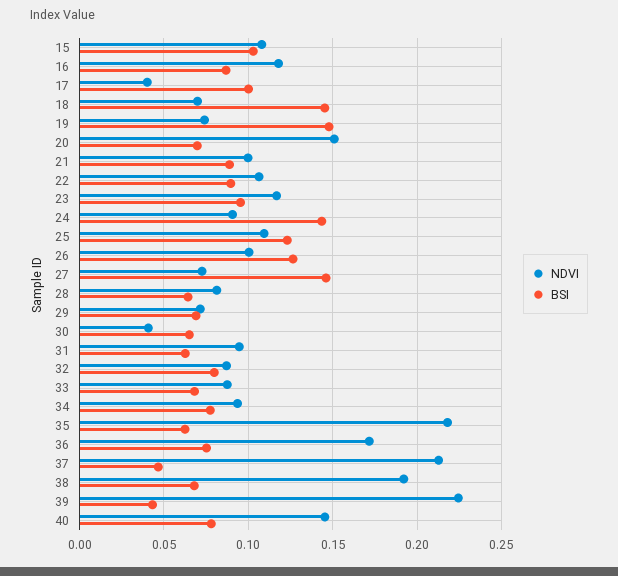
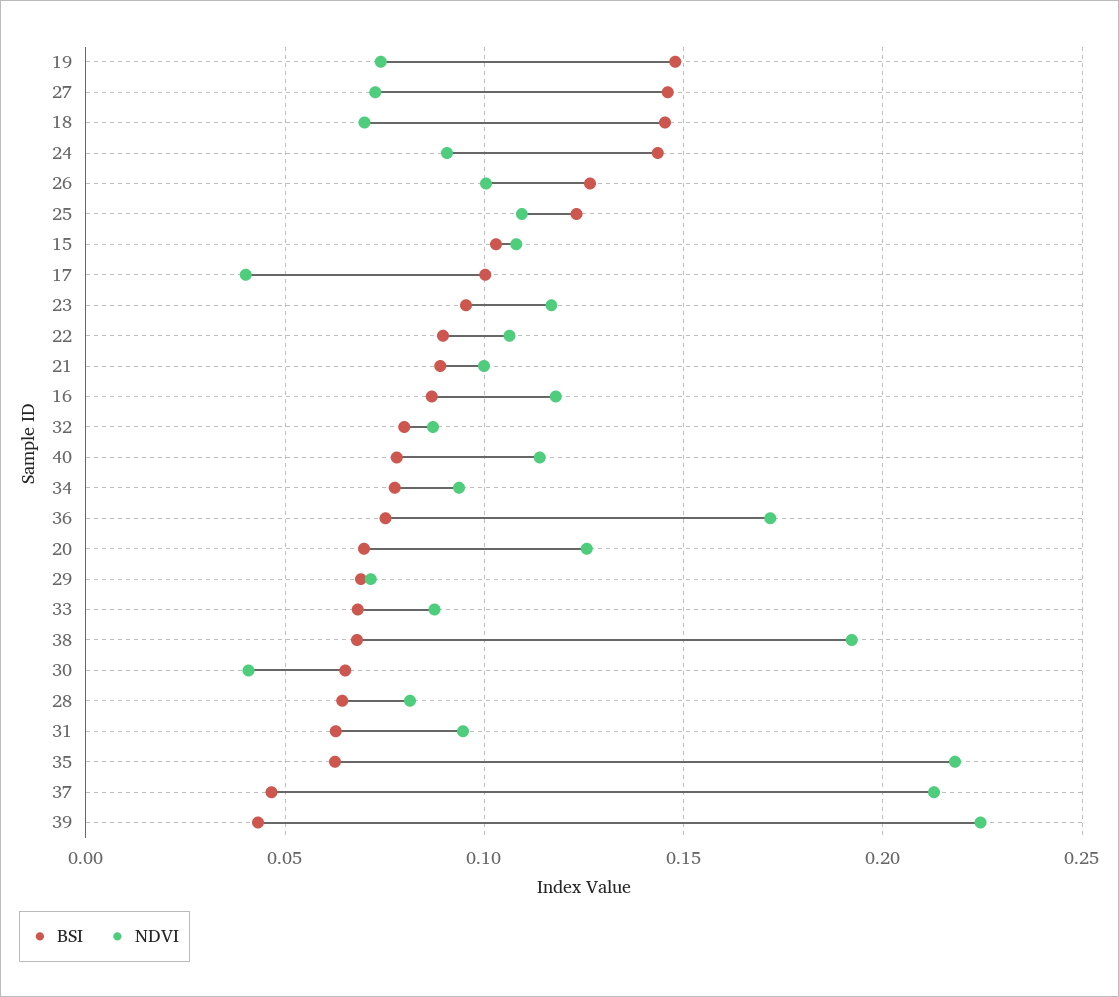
NDVI, 20: 0.15 -> 0.125
NDVI, 40: 0.145 -> 0.115

